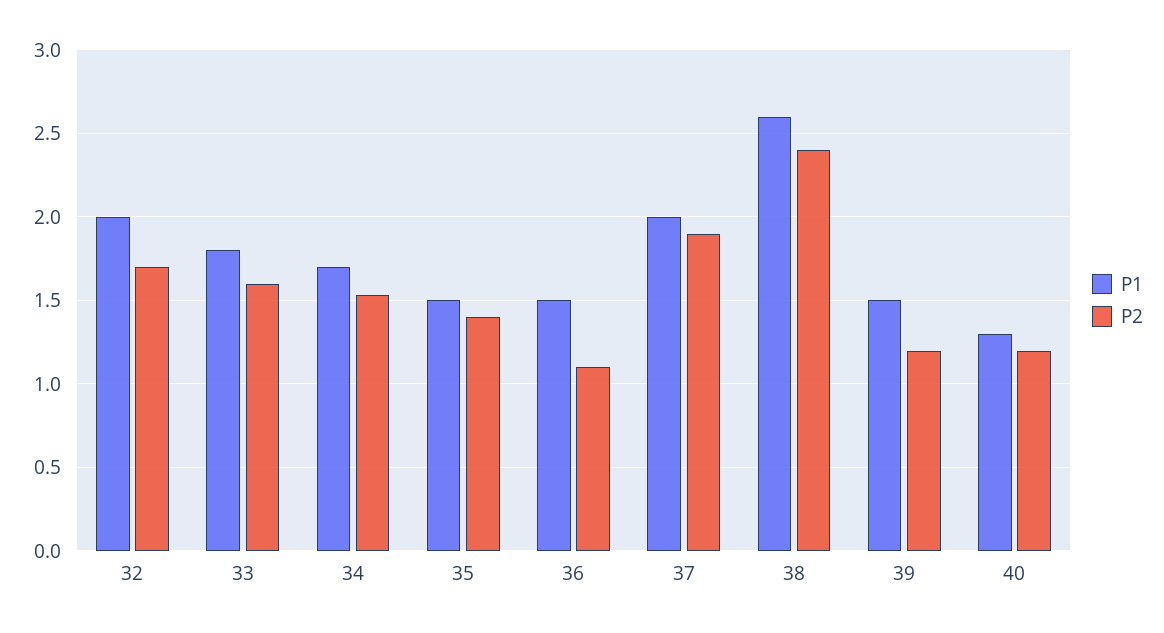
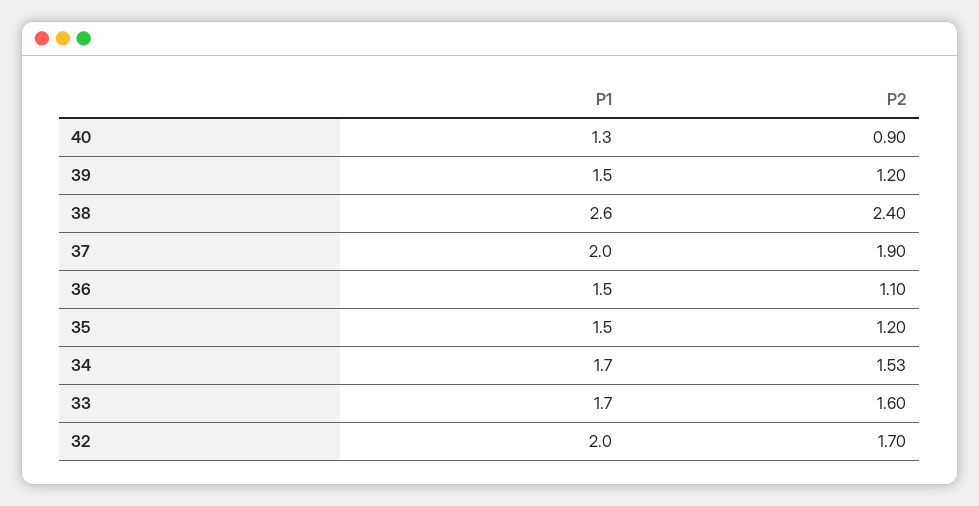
P1, 33: 1.8 -> 1.7
P2, 35: 1.4 -> 1.2
P2, 40: 1.2 -> 0.9

